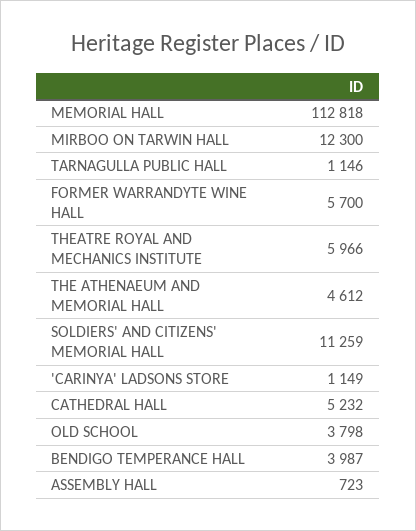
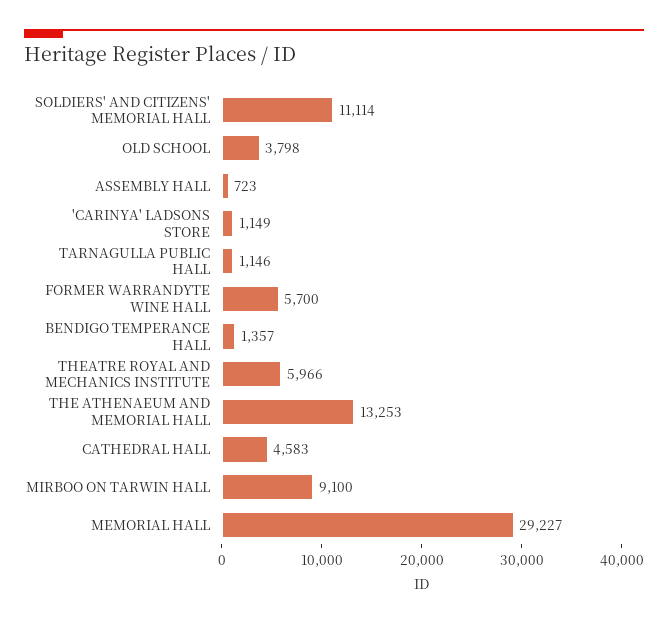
MEMORIAL HALL: 112818 -> 29227
MIRBOO ON TARWIN HALL: 12300 -> 9100
THE ATHENAEUM AND MEMORIAL HALL: 4612 -> 13253
SOLDIERS' AND CITIZENS' MEMORIAL HALL: 11259 -> 11114
CATHEDRAL HALL: 5232 -> 4583
BENDIGO TEMPERANCE HALL: 3987 -> 1357

